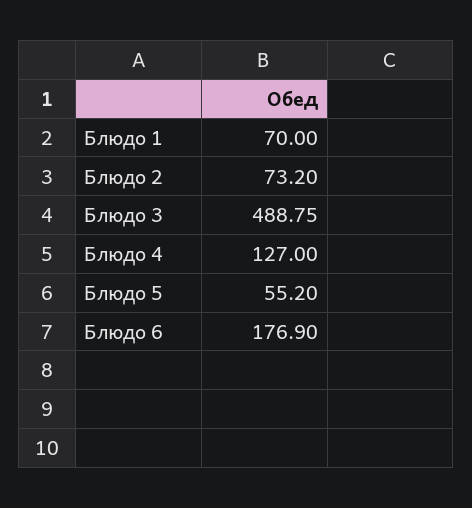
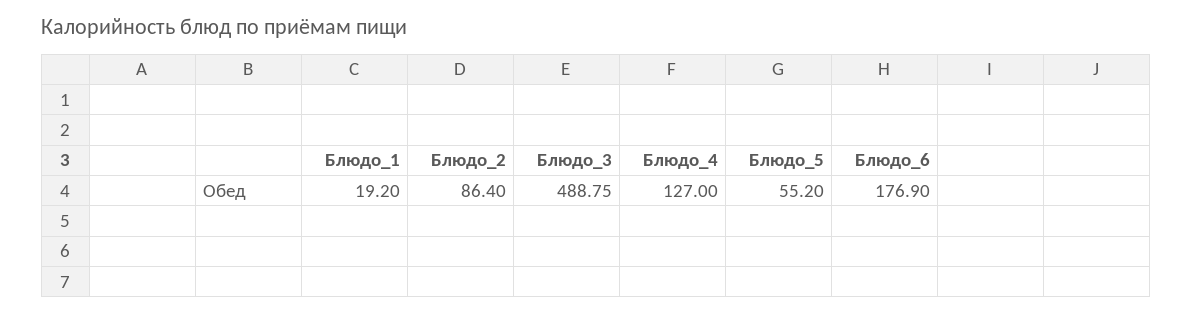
Блюдо 1: 70 -> 19.2
Блюдо 2: 73.2 -> 86.4

